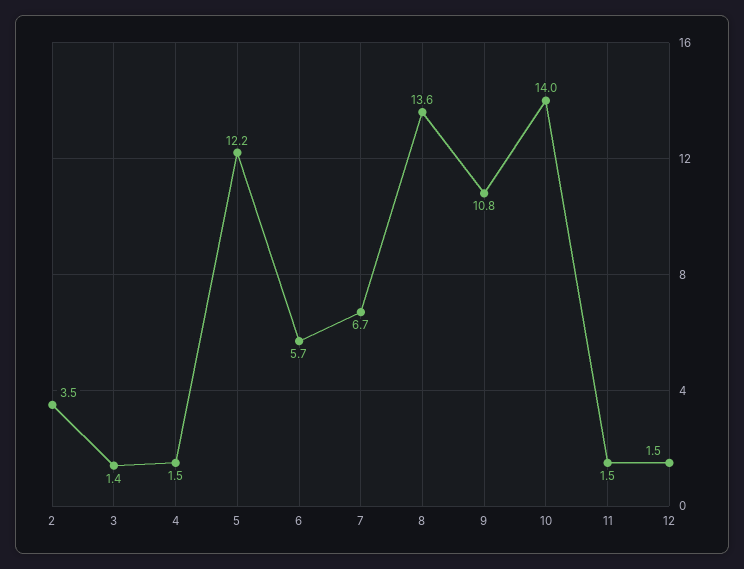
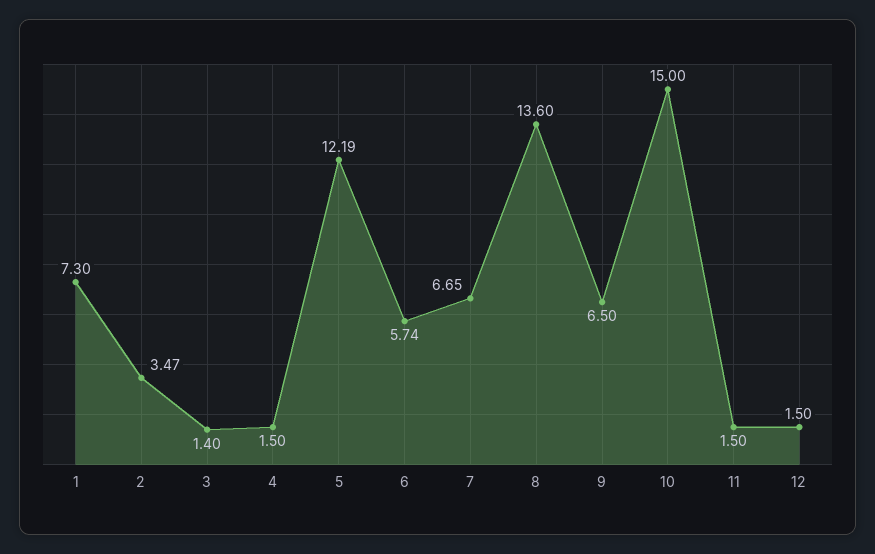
9: 10.8 -> 6.5
10: 14 -> 15
1: none -> 7.3

